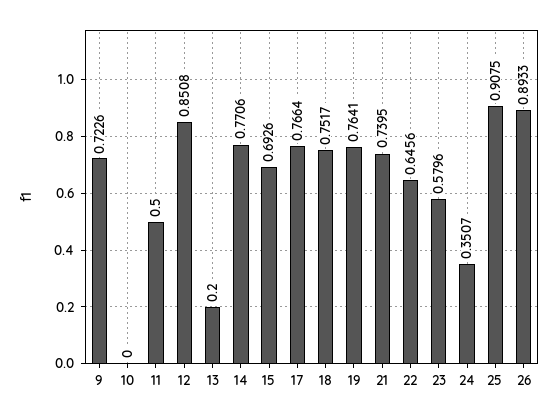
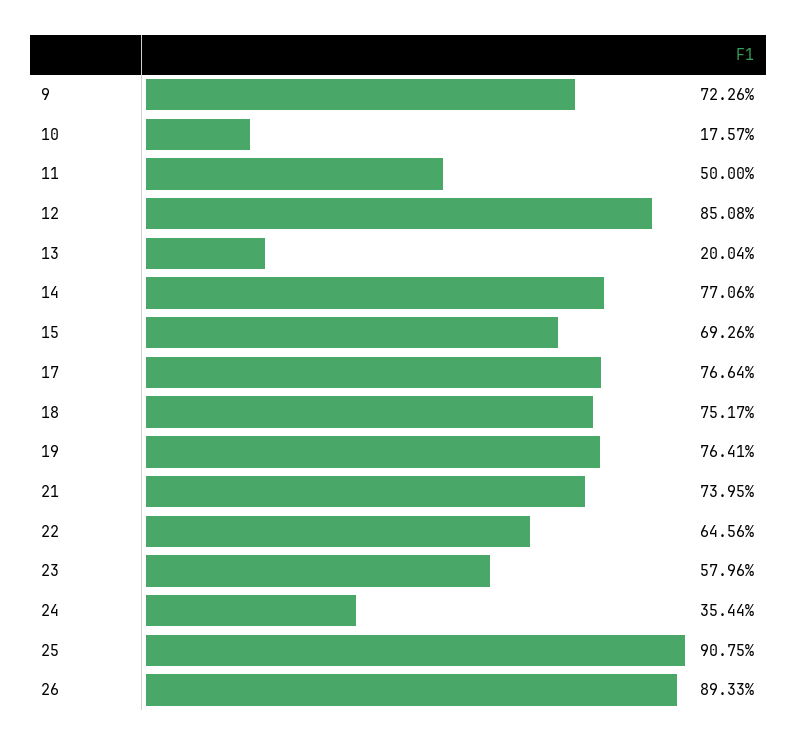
10: 0 -> 0.1757
13: 0.2 -> 0.2004
24: 0.3507 -> 0.3544

